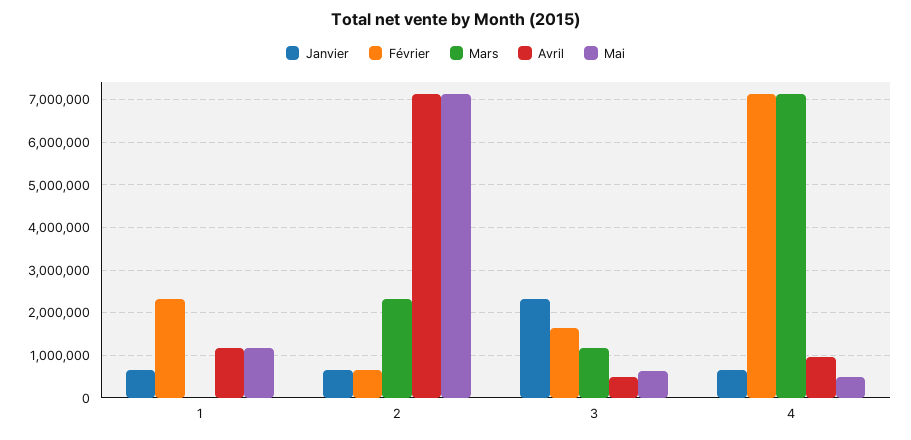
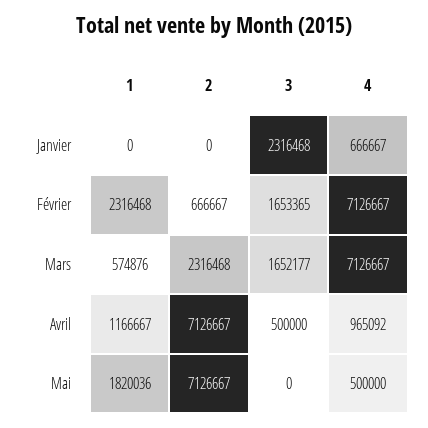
Janvier, 1: 600000 -> 0
Mars, 1: 0 -> 574876
Mai, 1: 1200000 -> 1820036
Janvier, 2: 600000 -> 0
Mars, 3: 1200000 -> 1652177
Mai, 3: 600000 -> 0

